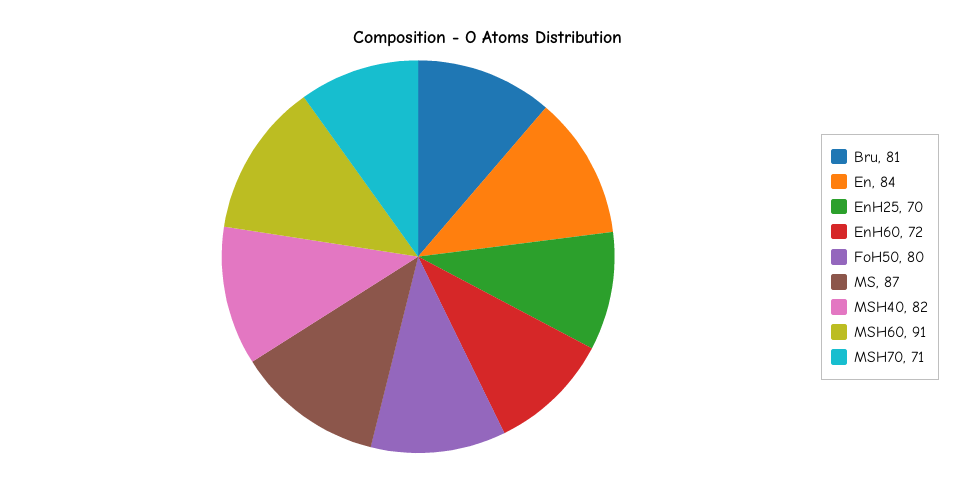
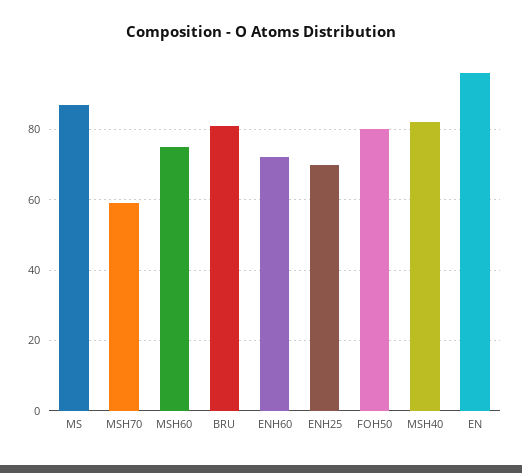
En: 84 -> 95
MSH60: 91 -> 75
MSH70: 71 -> 60

